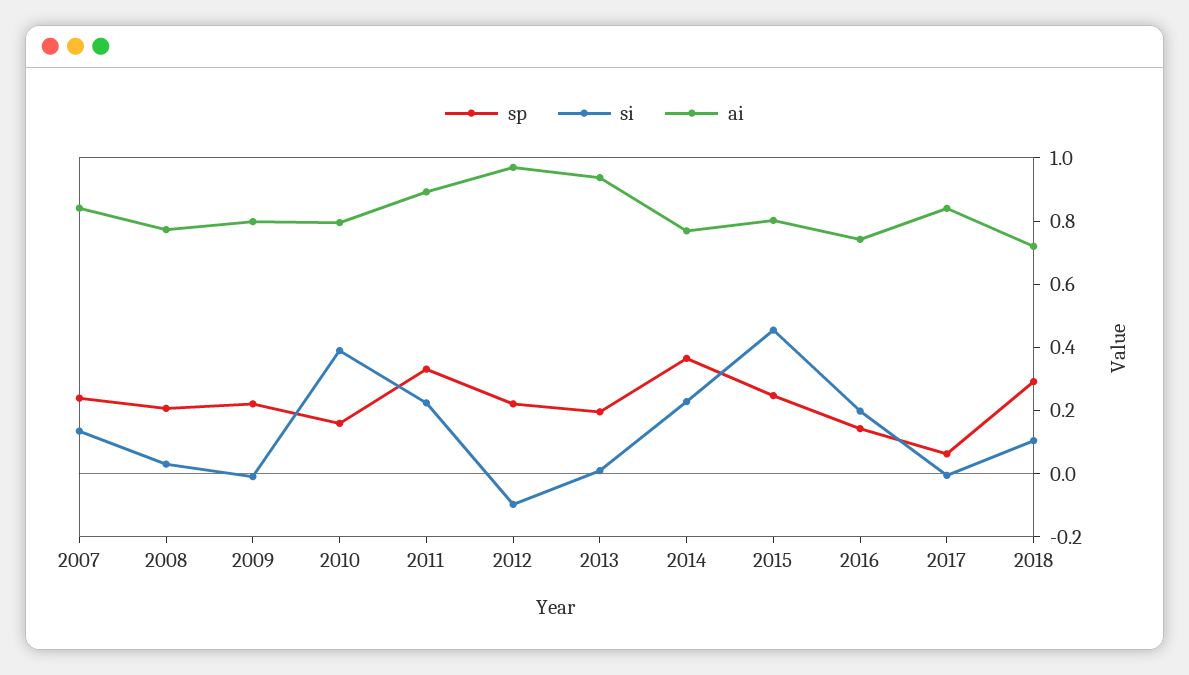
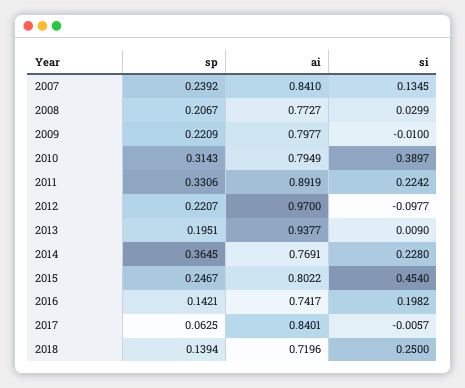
sp, 2010: 0.15 -> 0.3143
sp, 2018: 0.3 -> 0.1394
si, 2018: 0.1 -> 0.25

